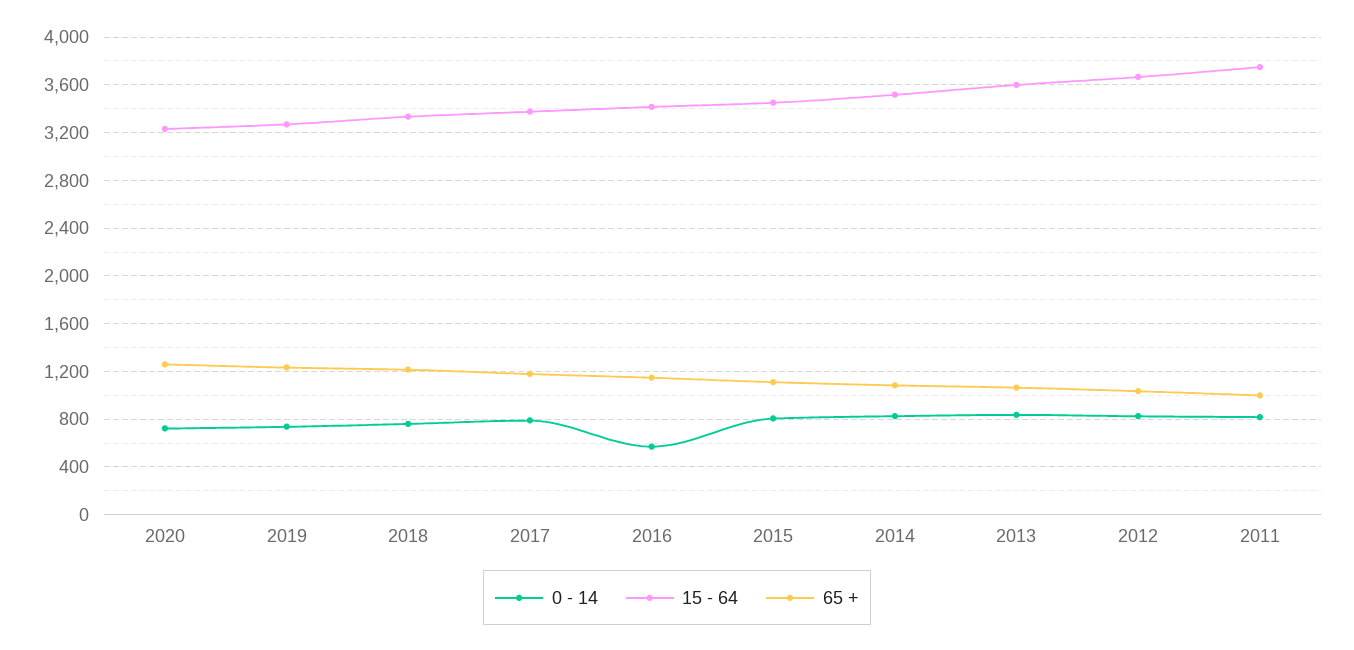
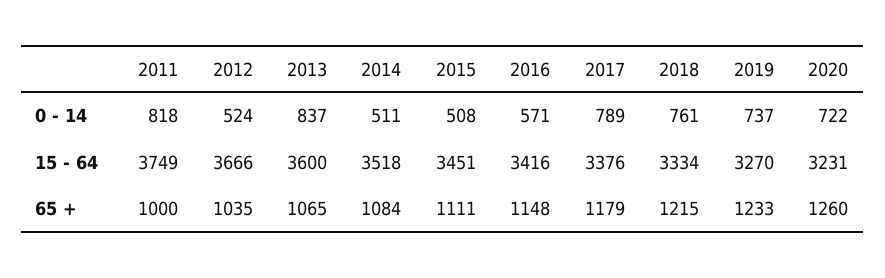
0 - 14, 2015: 800 -> 508
0 - 14, 2014: 800 -> 511
0 - 14, 2012: 800 -> 524

